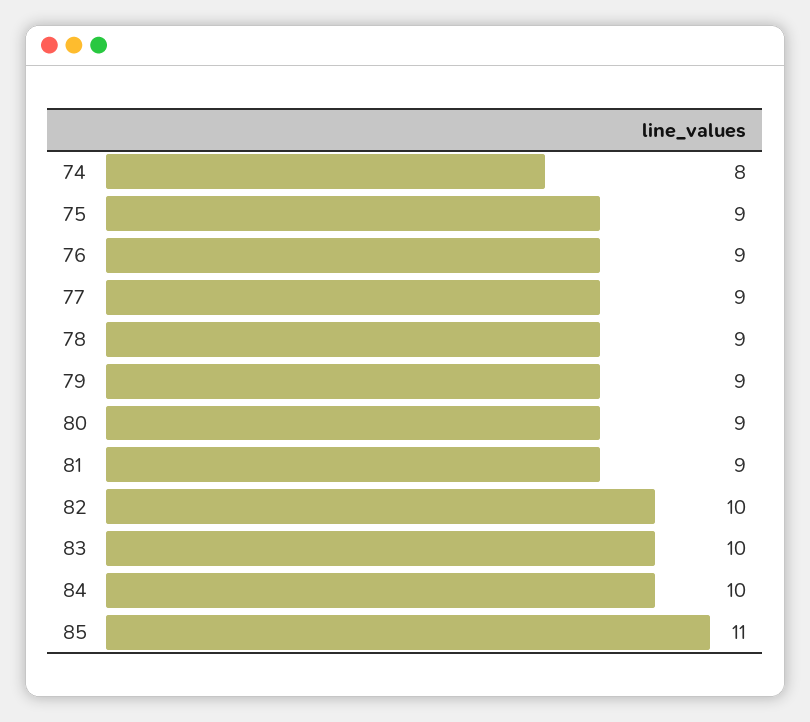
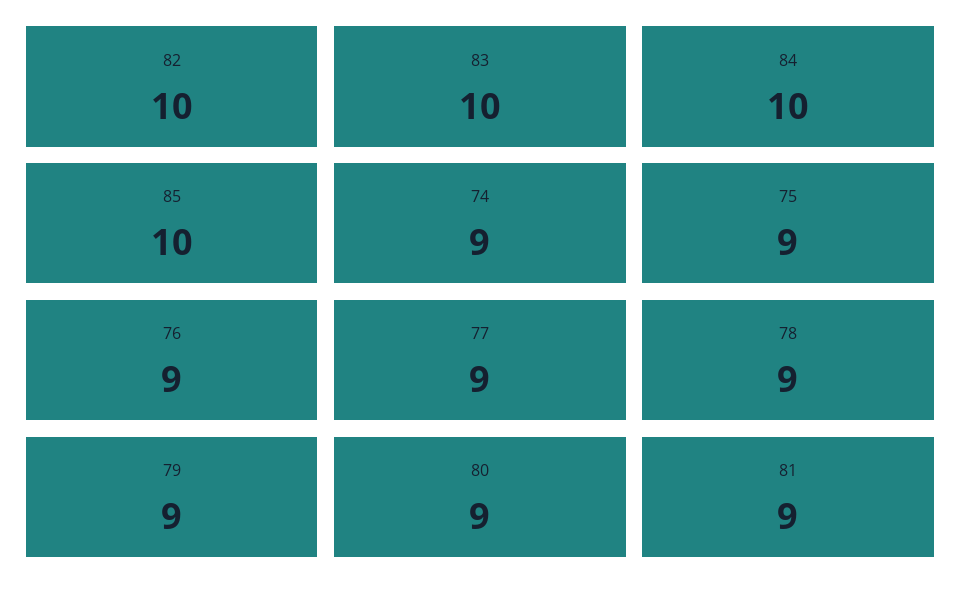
74: 8 -> 9
85: 11 -> 10

